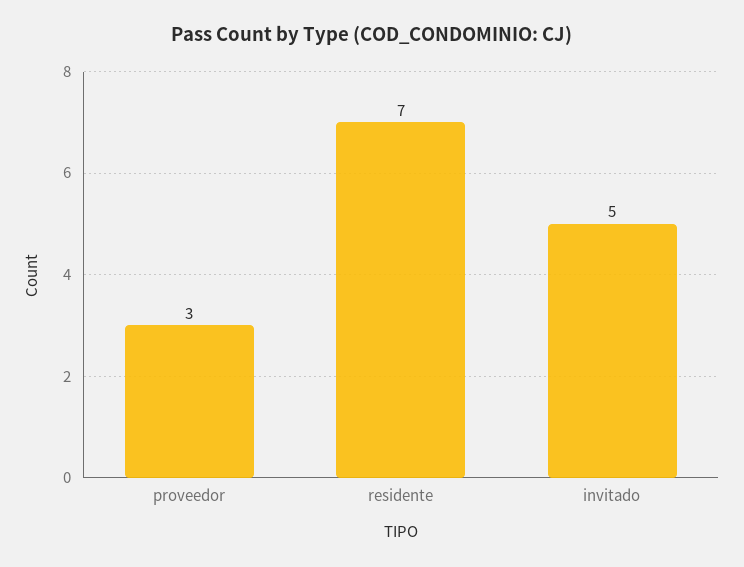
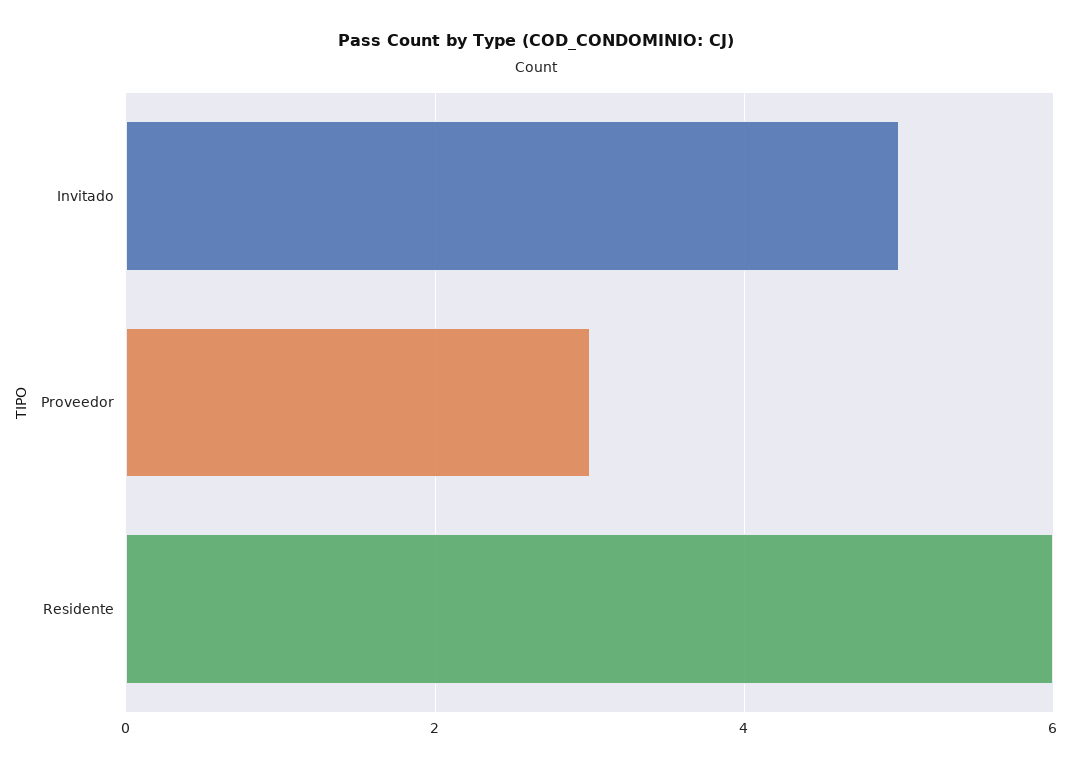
residente: 7 -> 6

